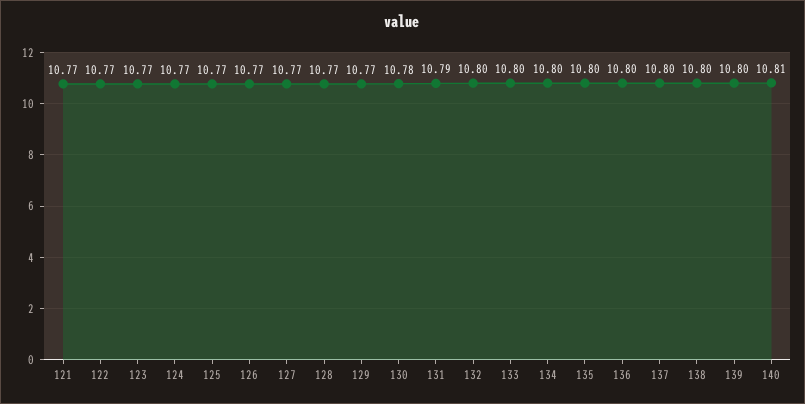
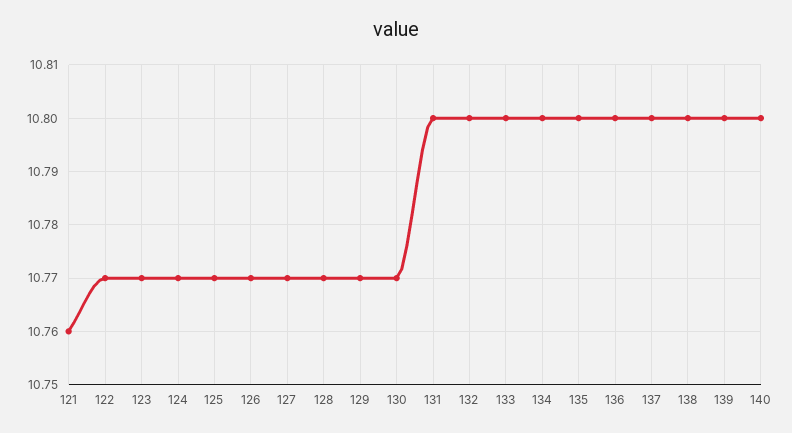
121: 10.77 -> 10.76
130: 10.78 -> 10.77
131: 10.79 -> 10.8
140: 10.81 -> 10.8

